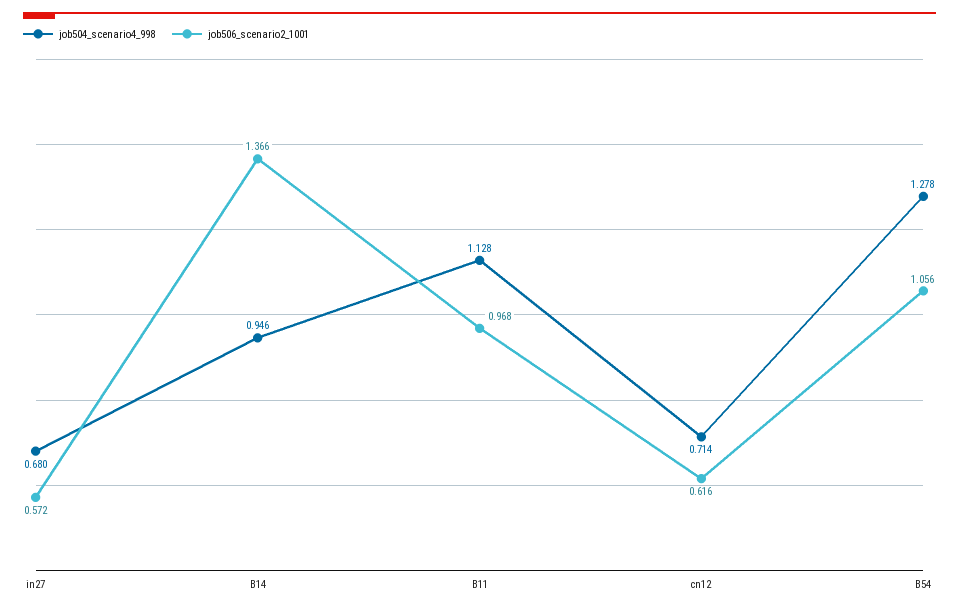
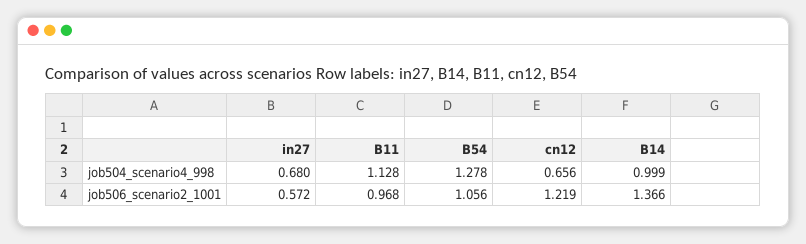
job504_scenario4_998, B14: 0.946 -> 0.999
job504_scenario4_998, cn12: 0.714 -> 0.656
job506_scenario2_1001, cn12: 0.616 -> 1.219

